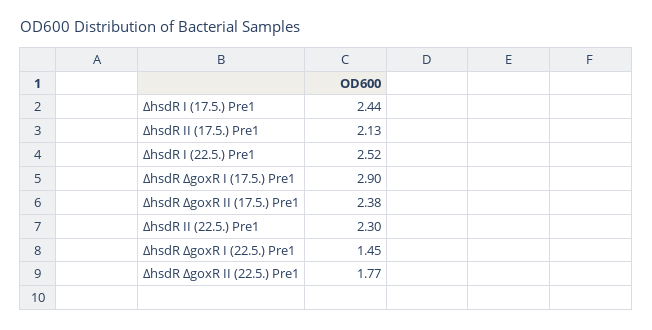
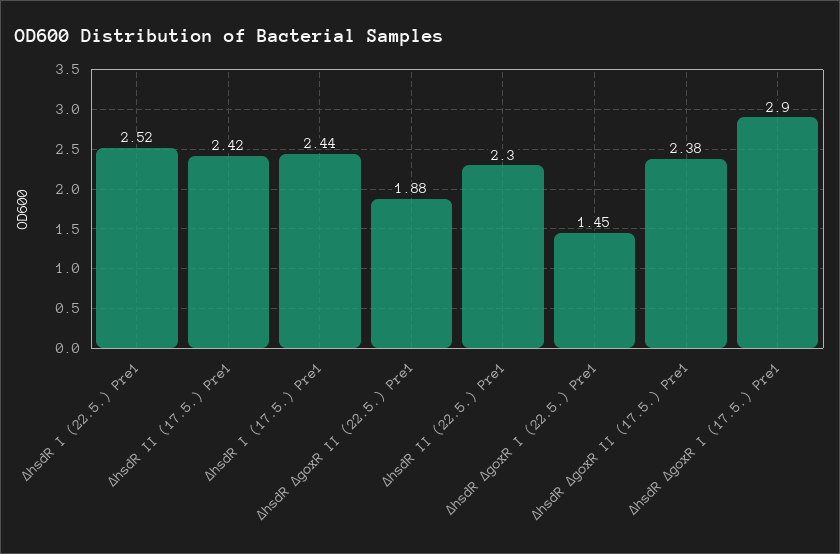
∆hsdR II (17.5.) Pre1: 2.13 -> 2.42
∆hsdR ∆goxR II (22.5.) Pre1: 1.77 -> 1.88

